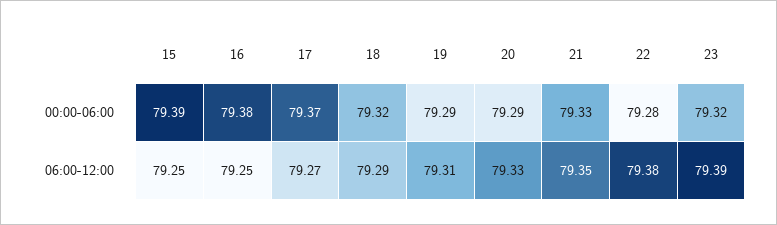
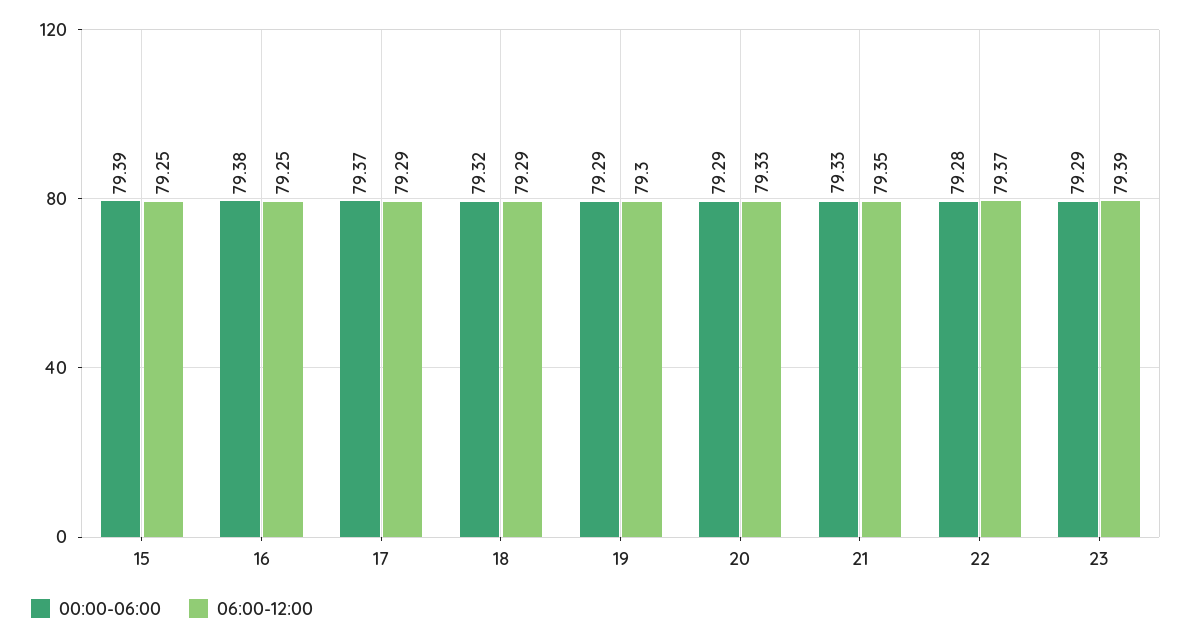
00:00-06:00, 23: 79.32 -> 79.29
06:00-12:00, 17: 79.27 -> 79.29
06:00-12:00, 19: 79.31 -> 79.3
06:00-12:00, 22: 79.38 -> 79.37

